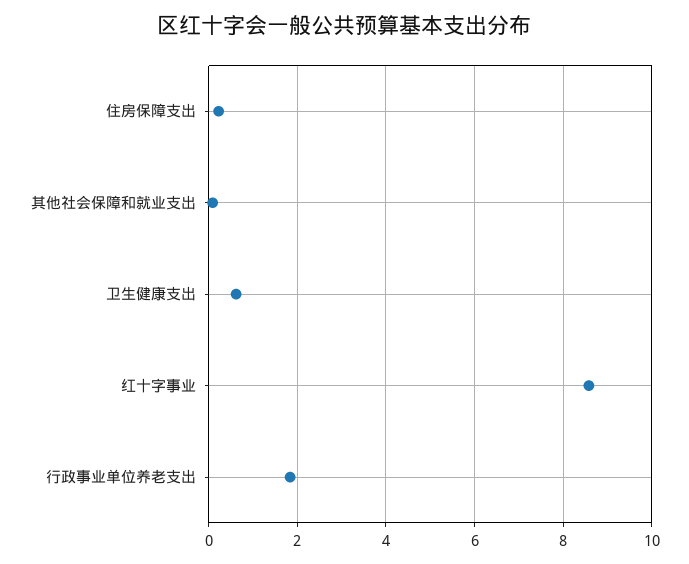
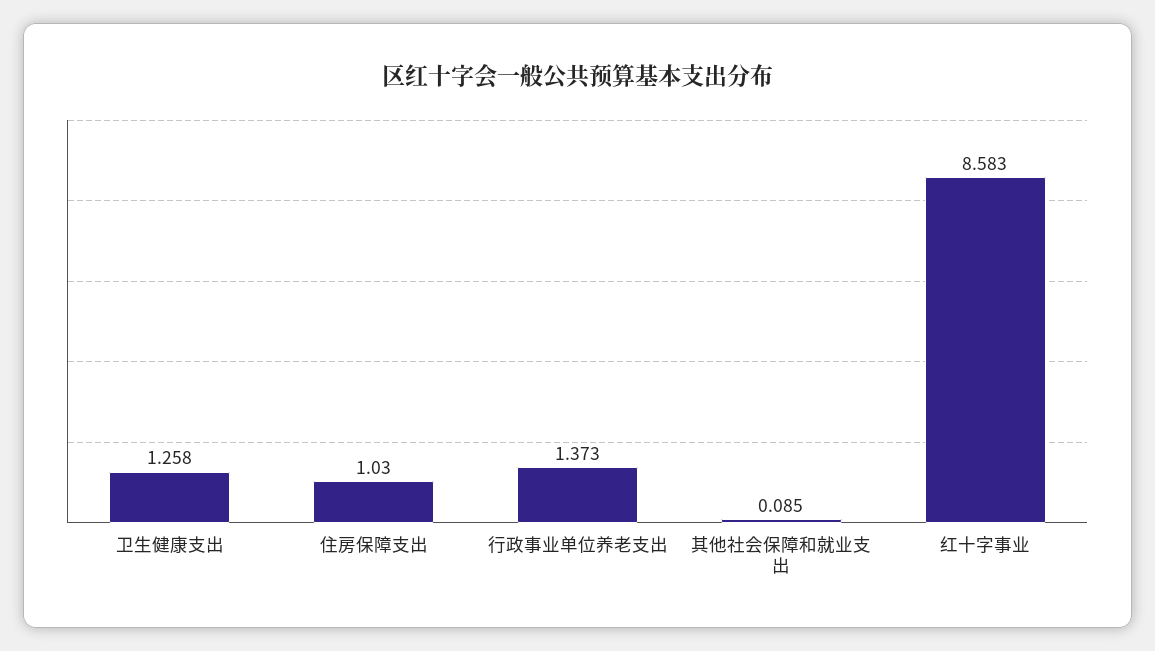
住房保障支出: 0.2 -> 1.03
卫生健康支出: 0.6 -> 1.258
行政事业单位养老支出: 1.8 -> 1.373

